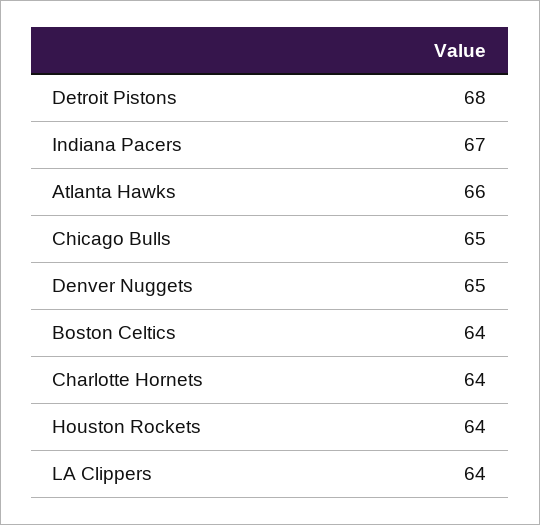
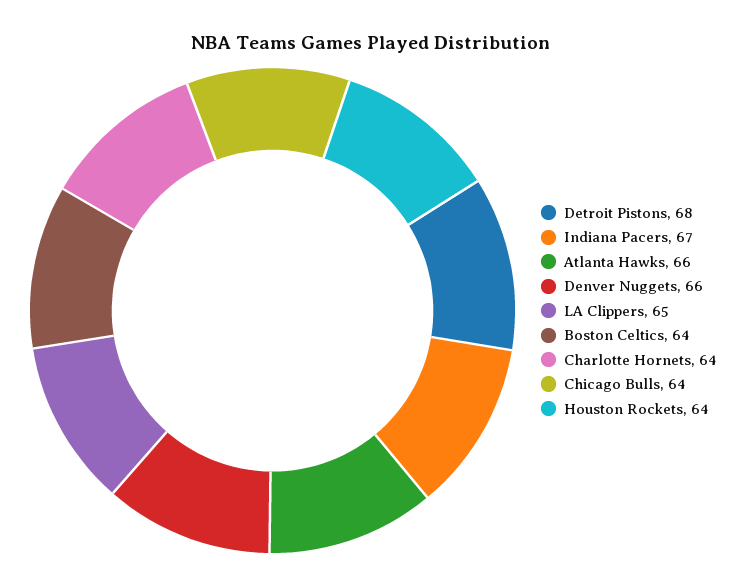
Chicago Bulls: 65 -> 64
Denver Nuggets: 65 -> 66
LA Clippers: 64 -> 65

